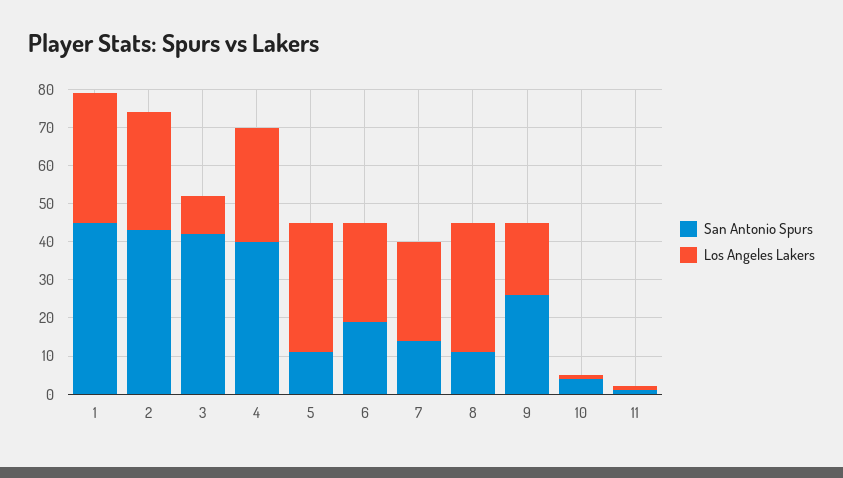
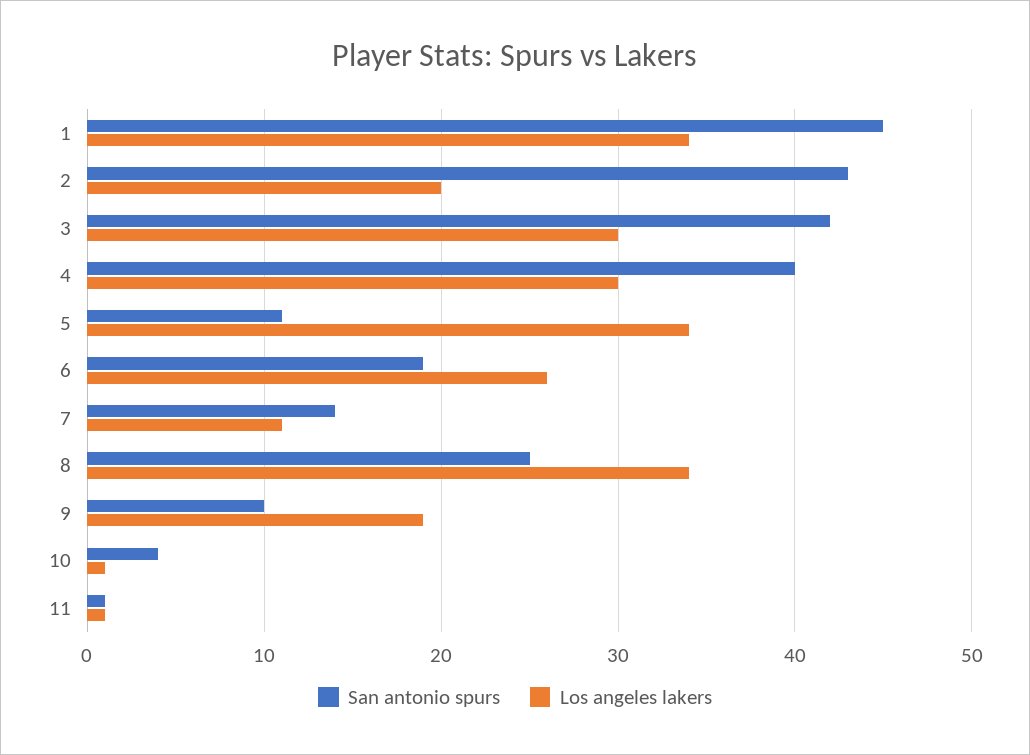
Los Angeles Lakers, 2: 30 -> 20
Los Angeles Lakers, 3: 10 -> 30
Los Angeles Lakers, 7: 25 -> 11
San Antonio Spurs, 8: 10 -> 25
San Antonio Spurs, 9: 25 -> 10

